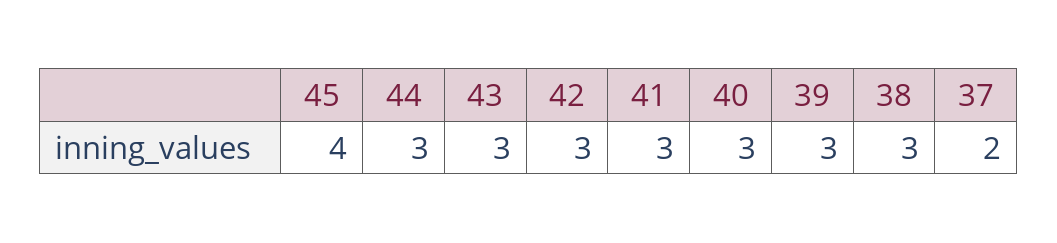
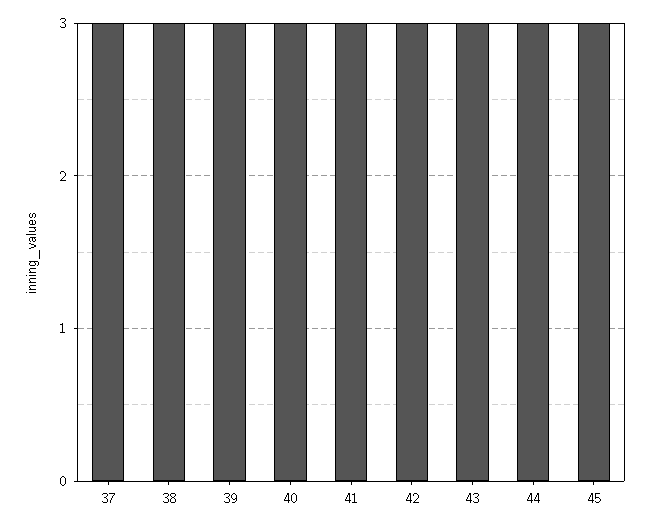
45: 4 -> 3
37: 2 -> 3

